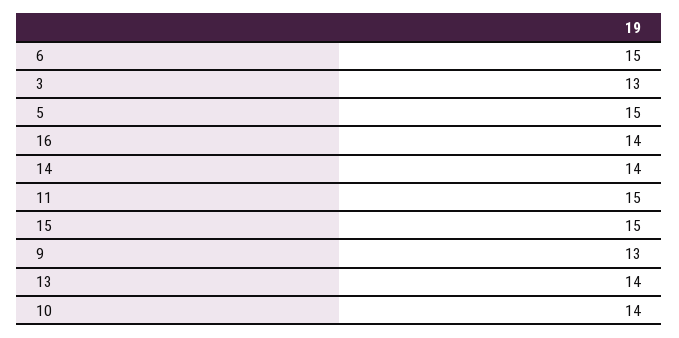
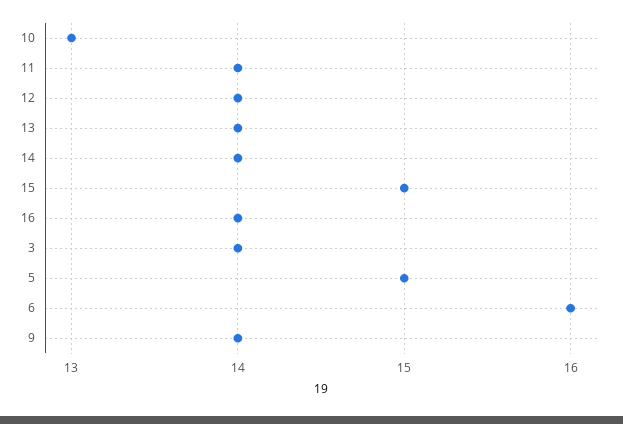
6: 15 -> 16
3: 13 -> 14
11: 15 -> 14
9: 13 -> 14
10: 14 -> 13
12: none -> 14

